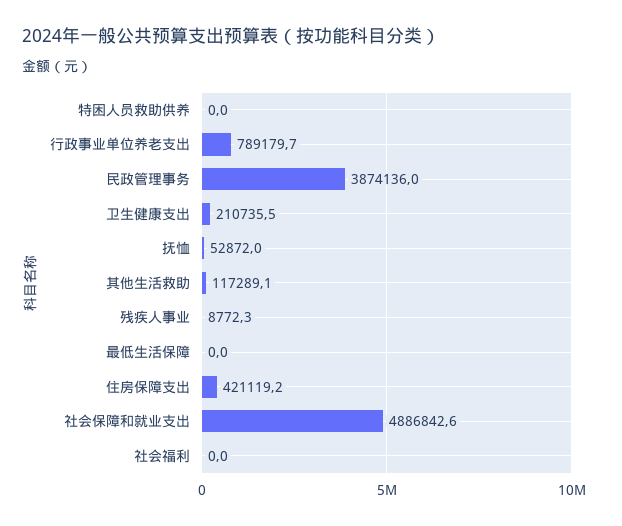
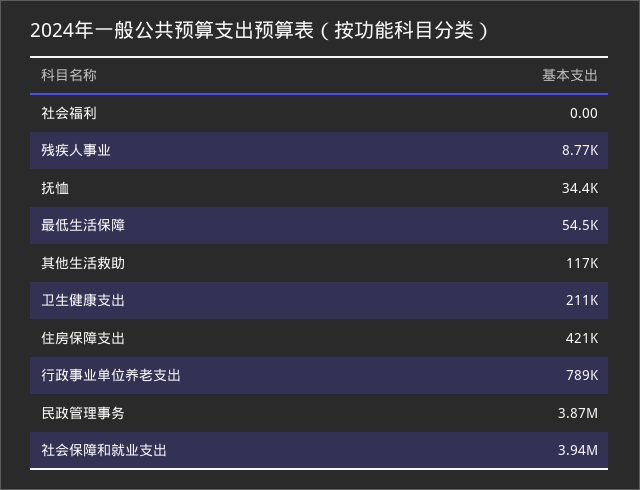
特困人员救助供养: 0 -> none
抚恤: 52872 -> 34400
最低生活保障: 0 -> 54500
社会保障和就业支出: 4886842.6 -> 3940000

